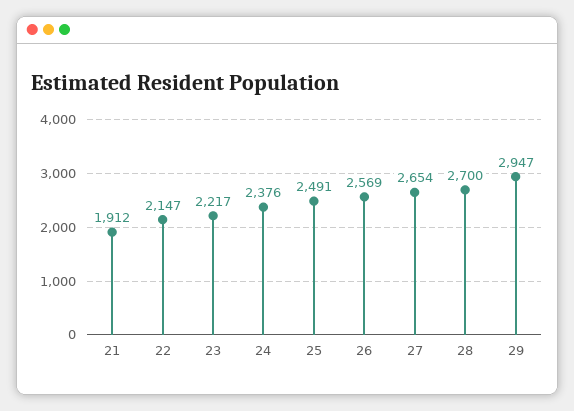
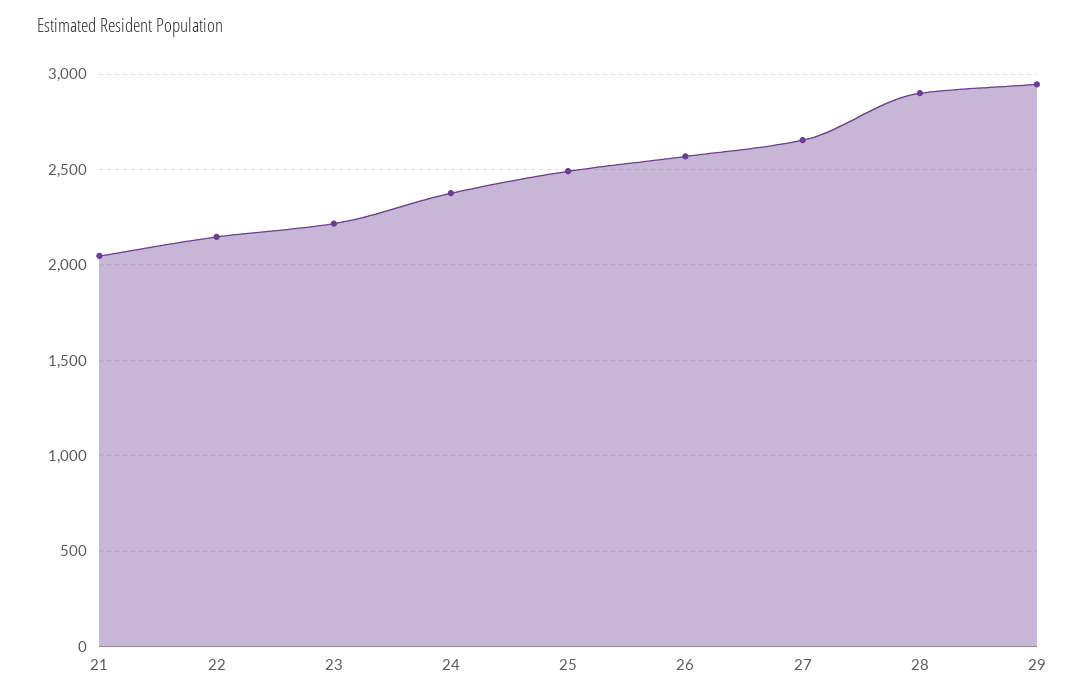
21: 1912 -> 2050
28: 2700 -> 2900

